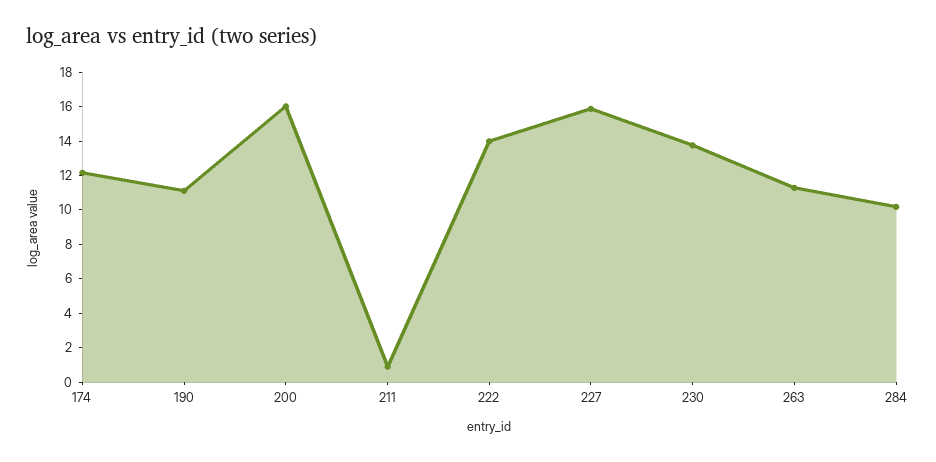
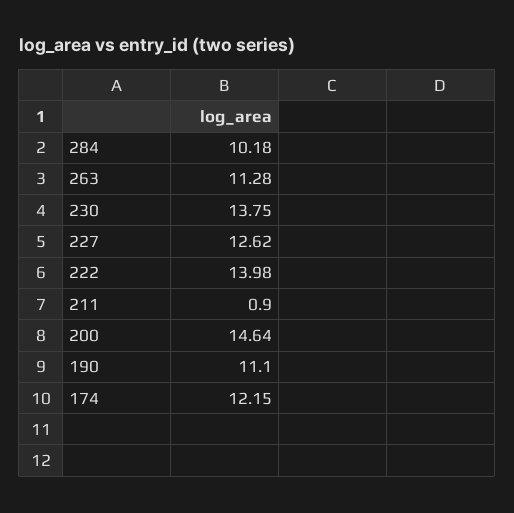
200: 16 -> 14.64
227: 16 -> 12.62

